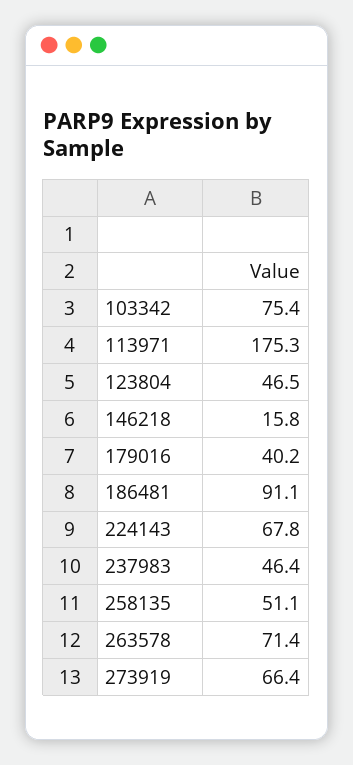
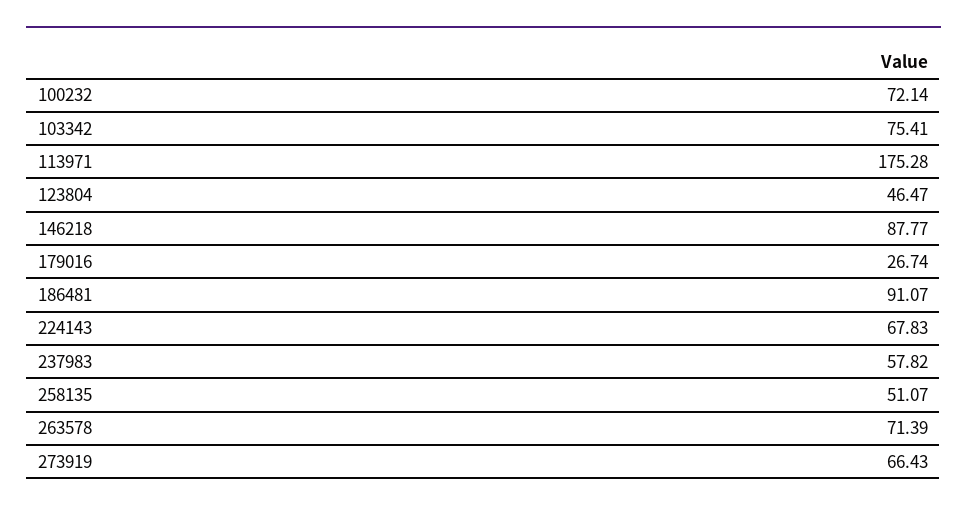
146218: 15.8 -> 87.77
179016: 40.2 -> 26.74
237983: 46.4 -> 57.82
100232: none -> 72.14

